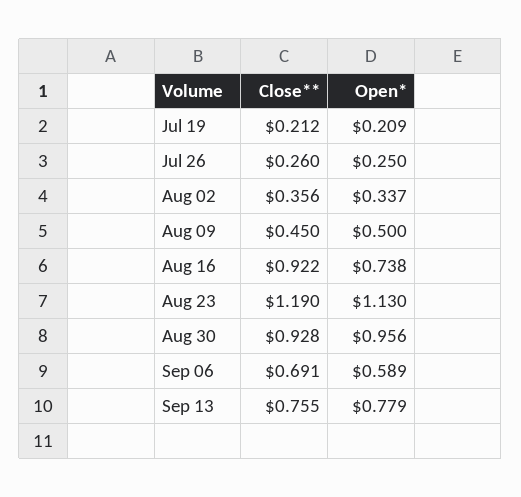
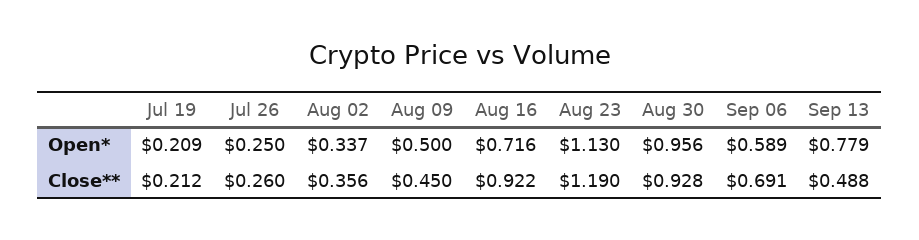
Open*, Aug 16: 0.738 -> 0.716
Close**, Sep 13: 0.755 -> 0.488

